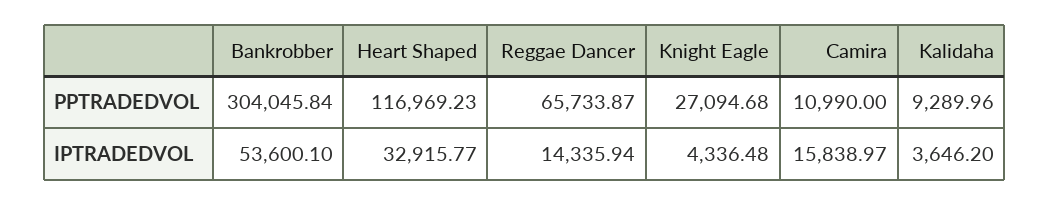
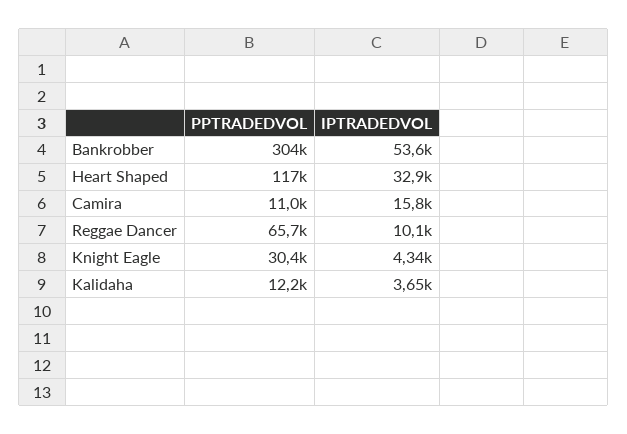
Knight Eagle, PPTRADEDVOL: 27094.68 -> 30400
Kalidaha, PPTRADEDVOL: 9289.96 -> 12200
Reggae Dancer, IPTRADEDVOL: 14335.94 -> 10100

